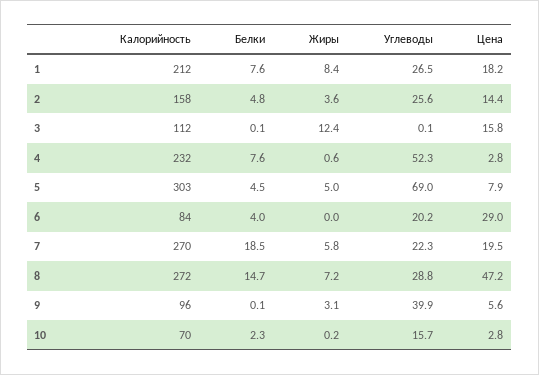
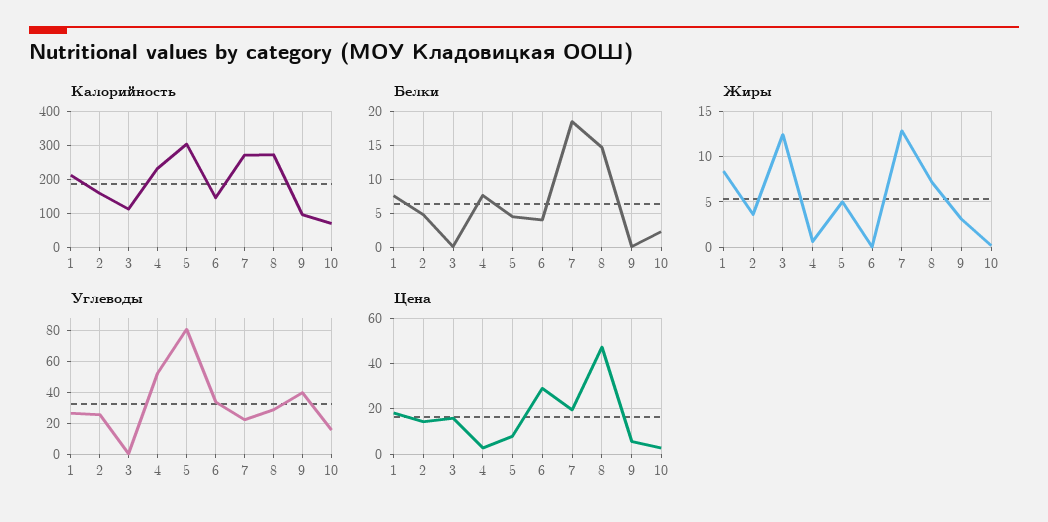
Углеводы, 5: 69 -> 80
Калорийность, 6: 84 -> 140
Углеводы, 6: 20.2 -> 35
Жиры, 7: 5.8 -> 13

